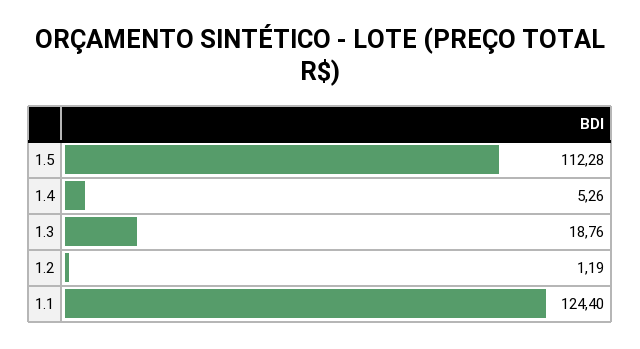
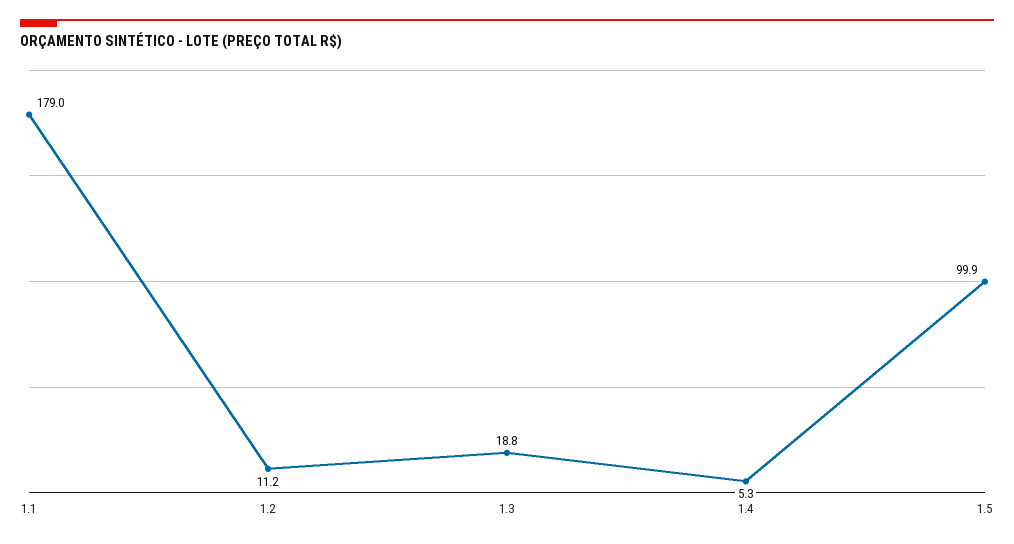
1.5: 112.28 -> 99.9
1.2: 1.19 -> 11.2
1.1: 124.4 -> 179

